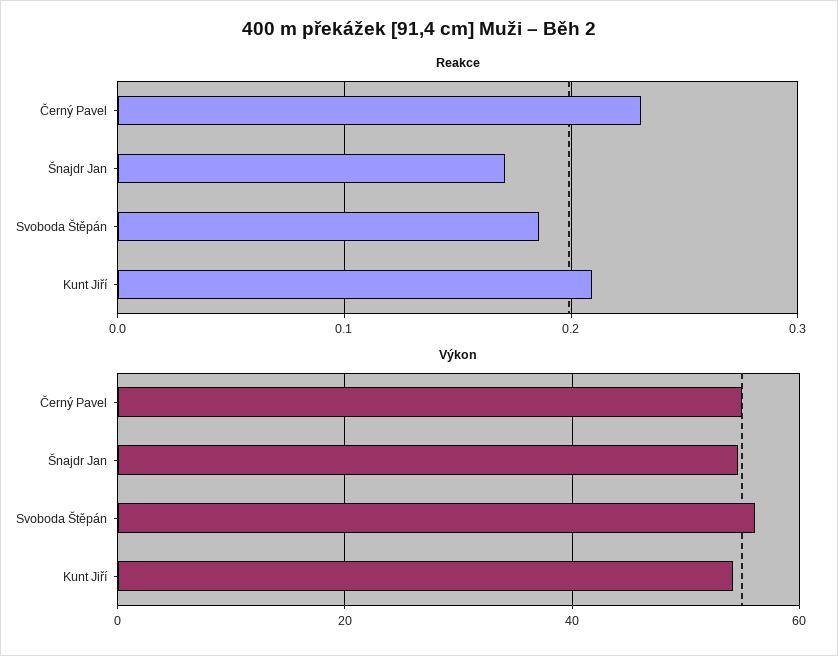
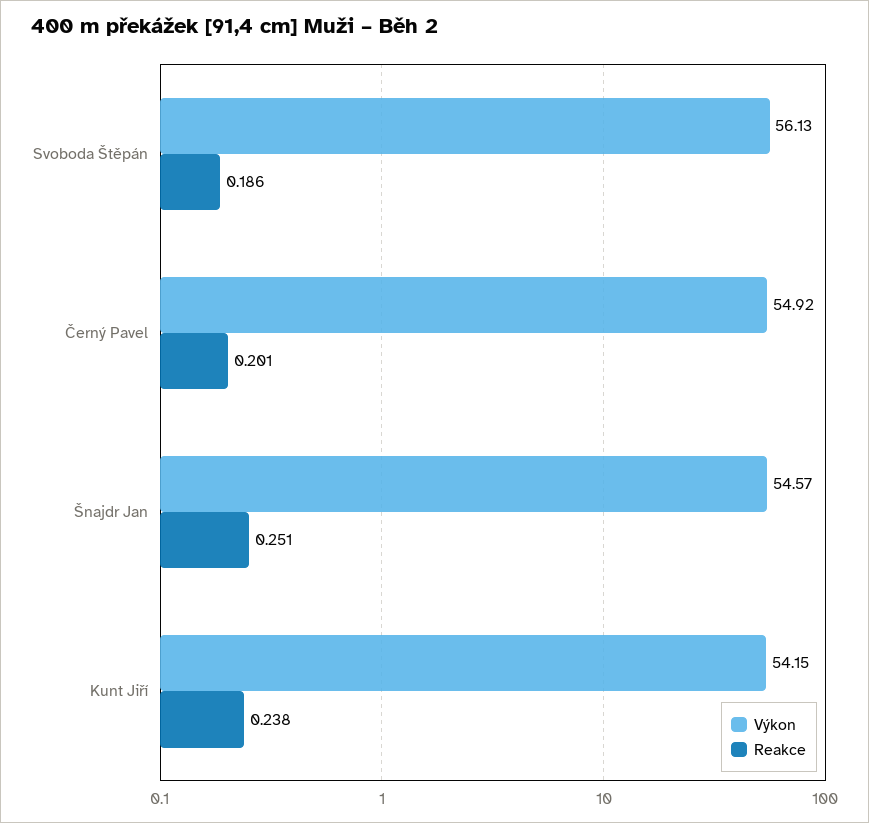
Reakce, Černý Pavel: 0.23 -> 0.201
Reakce, Šnajdr Jan: 0.17 -> 0.251
Reakce, Kunt Jiří: 0.21 -> 0.238

